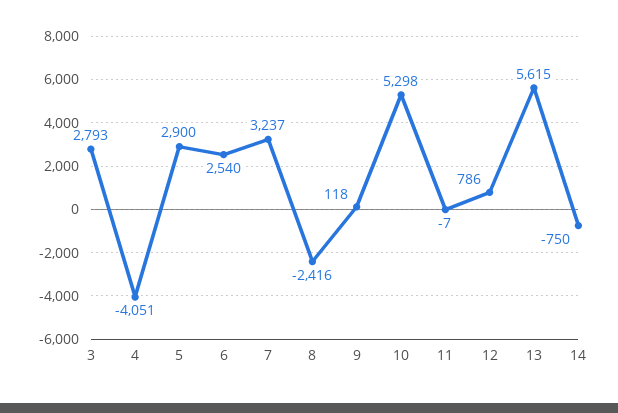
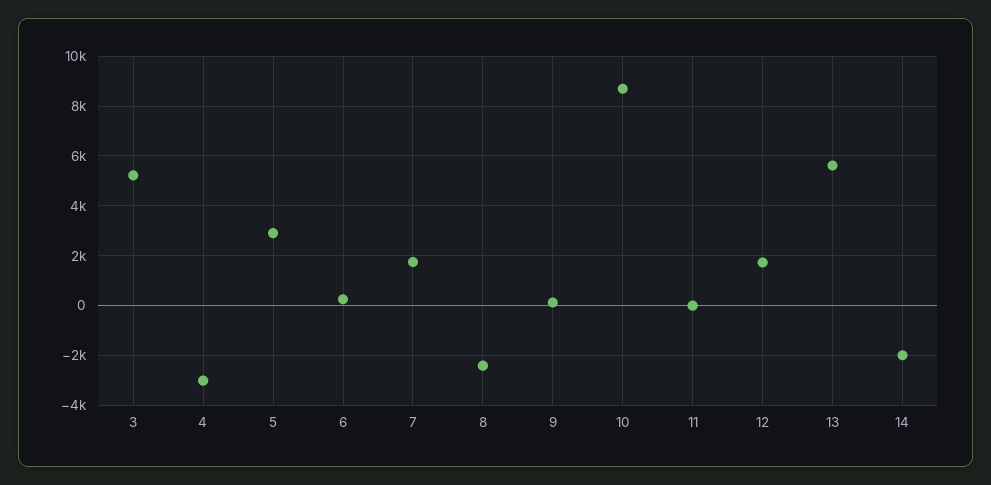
3: 2793 -> 5250
4: -4051 -> -3000
6: 2540 -> 250
7: 3237 -> 1750
10: 5298 -> 8750
12: 786 -> 1750
14: -750 -> -2000

